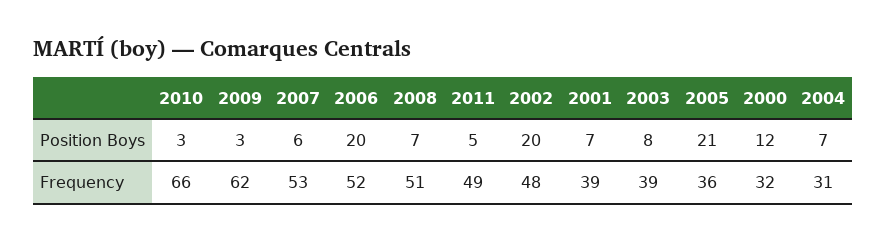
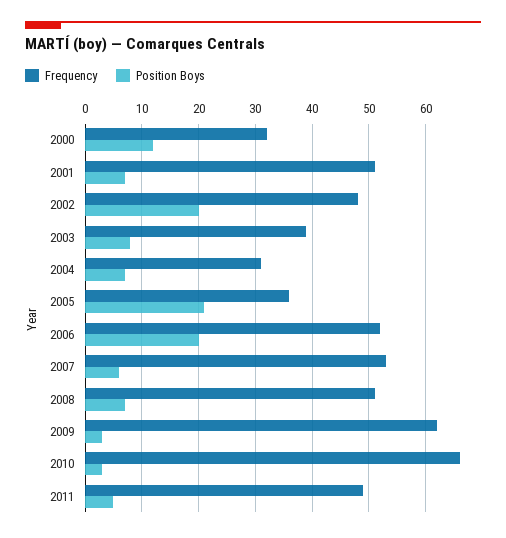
Frequency, 2001: 39 -> 50

